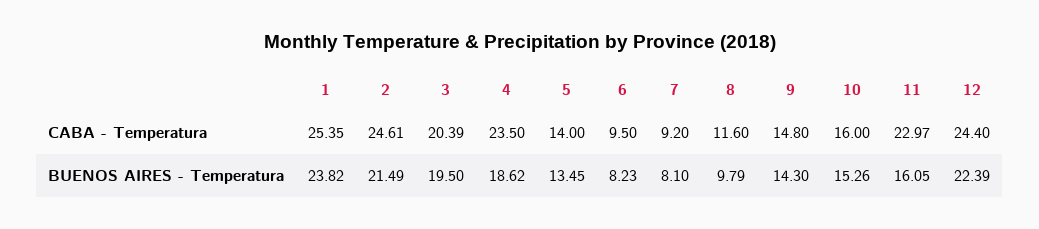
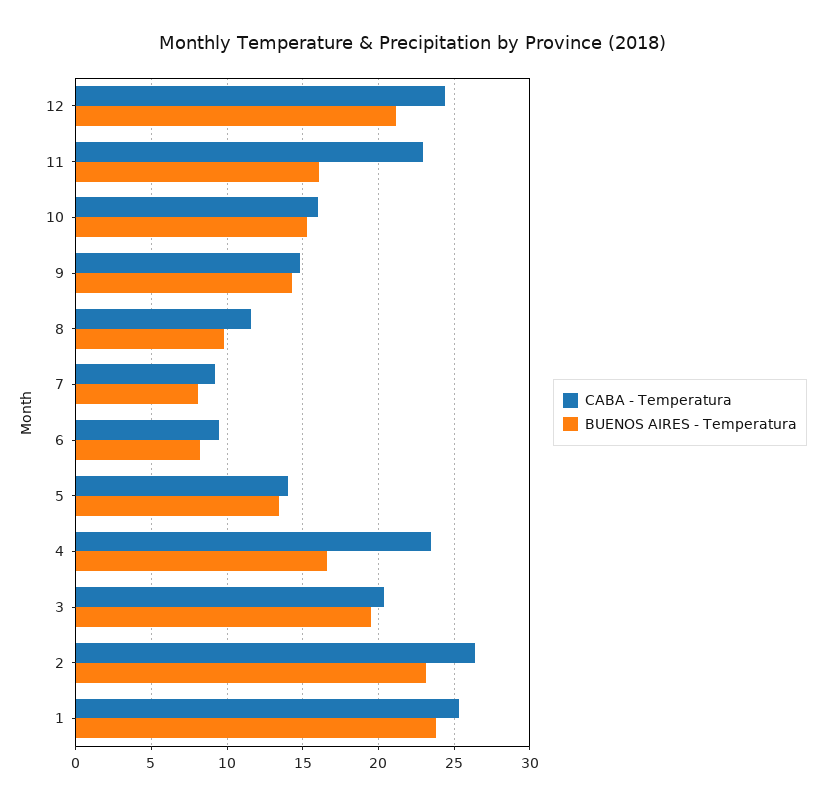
CABA - Temperatura, 2: 24.61 -> 26.5
BUENOS AIRES - Temperatura, 2: 21.49 -> 23
BUENOS AIRES - Temperatura, 4: 18.62 -> 16.5
BUENOS AIRES - Temperatura, 12: 22.39 -> 21

